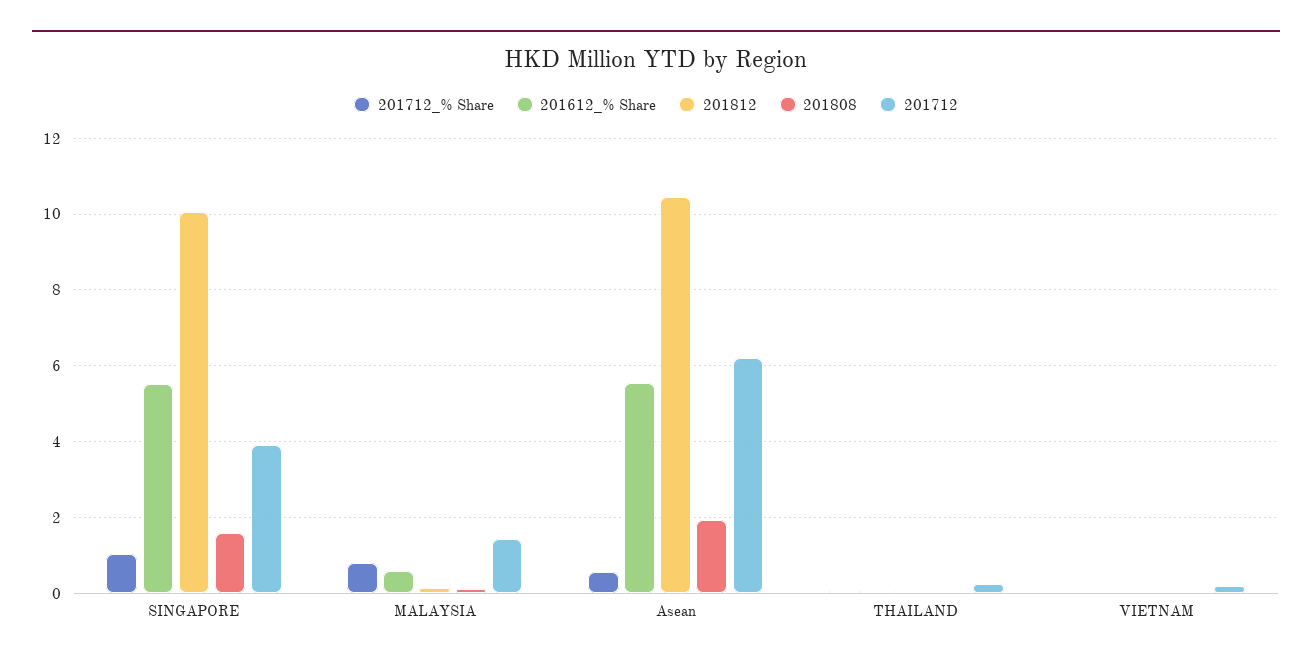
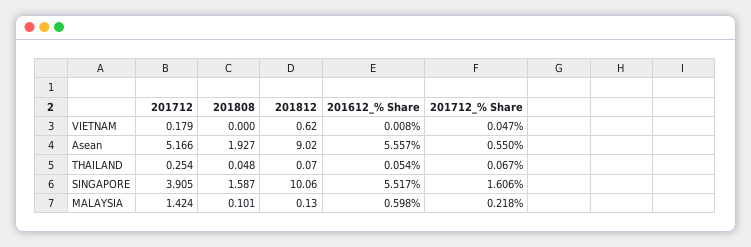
201712_% Share, SINGAPORE: 1 -> 1.606
201712_% Share, MALAYSIA: 0.8 -> 0.218
201812, Asean: 10.4 -> 9.02
201712, Asean: 6.2 -> 5.166
201812, VIETNAM: 0 -> 0.62

